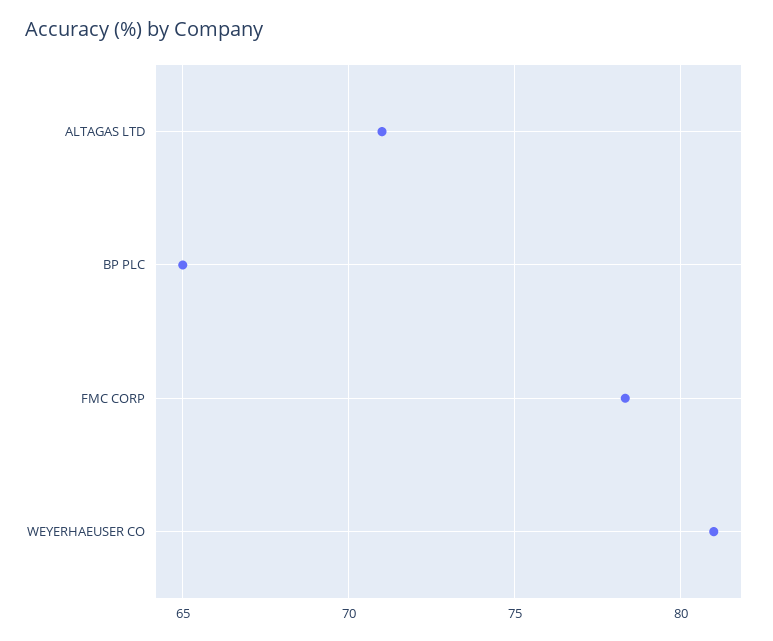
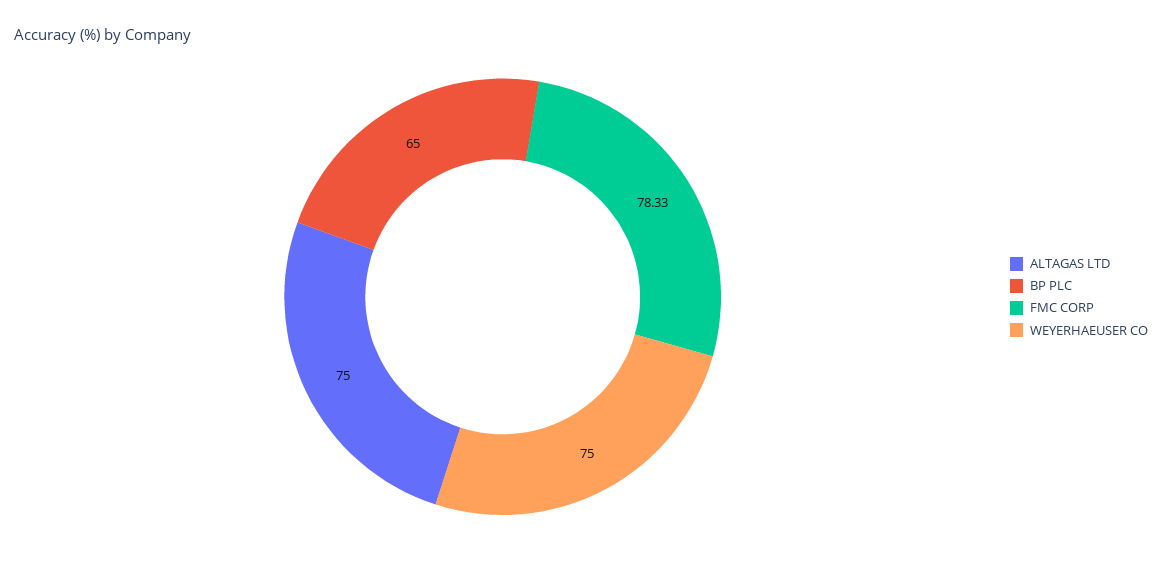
ALTAGAS LTD: 71 -> 75
WEYERHAEUSER CO: 81 -> 75

